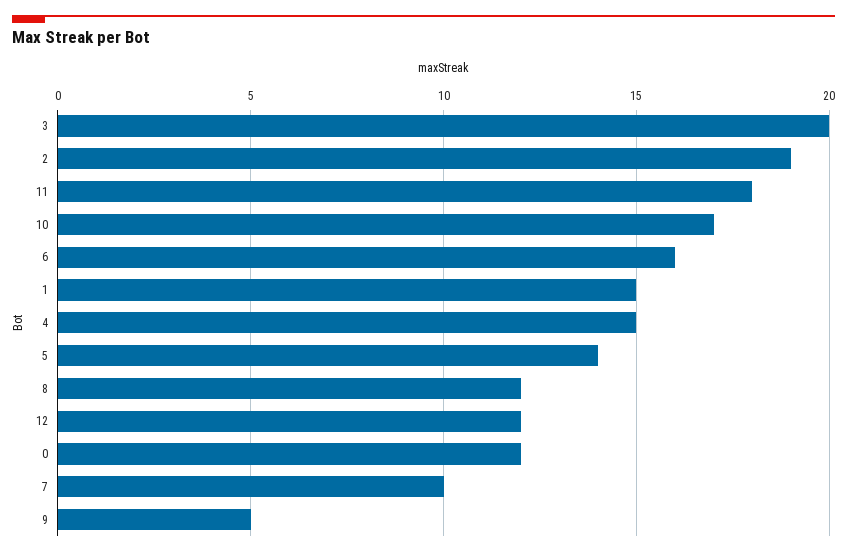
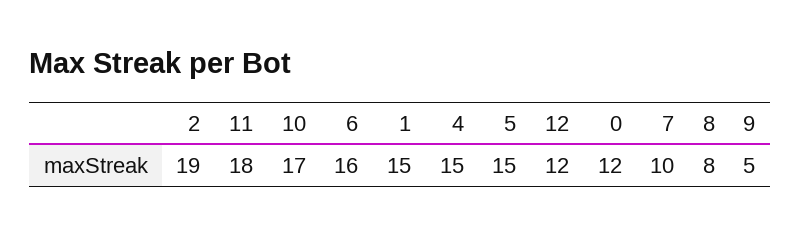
3: 20 -> none
5: 14 -> 15
8: 12 -> 8

